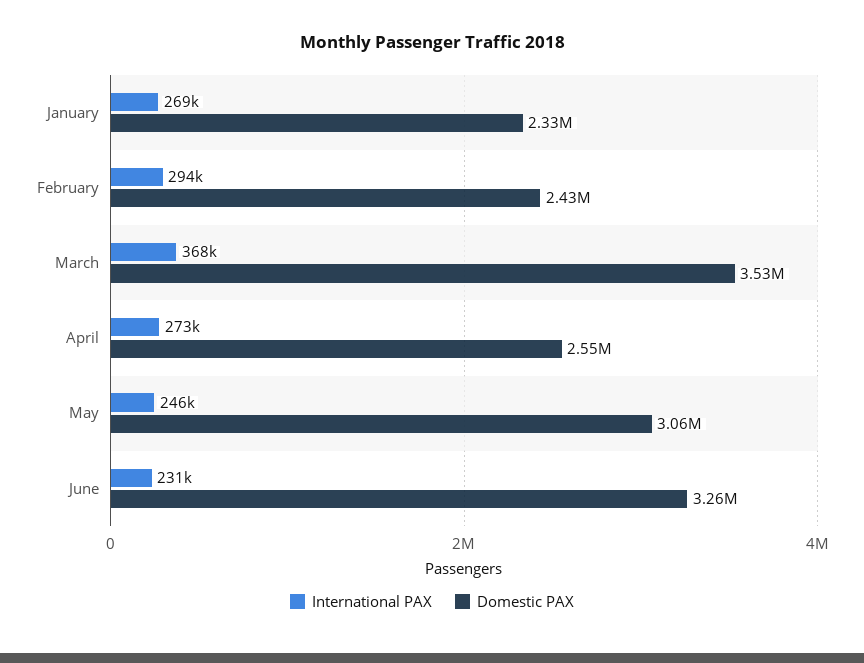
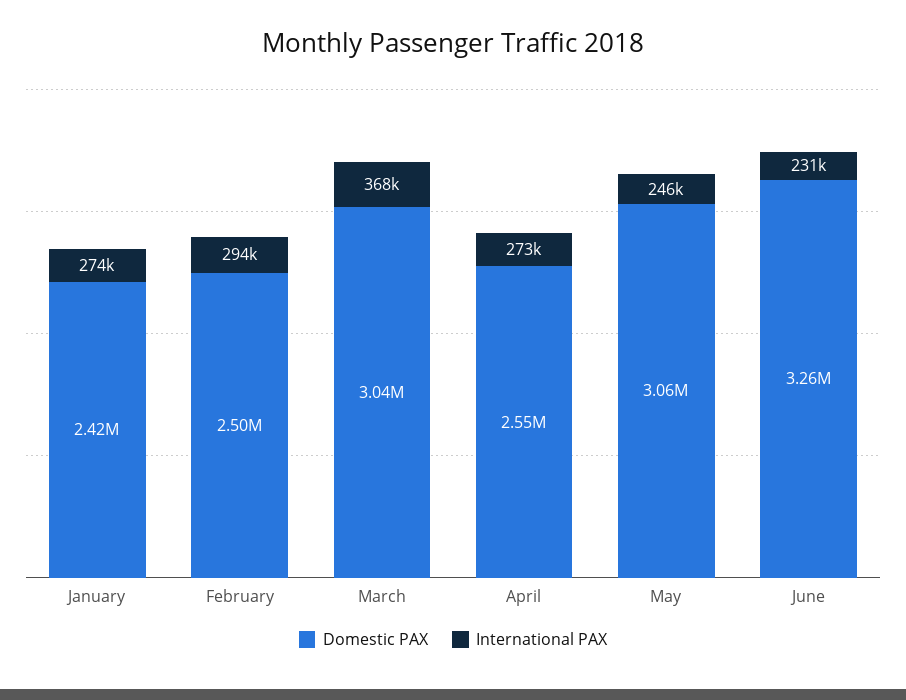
International PAX, January: 269000 -> 274000
Domestic PAX, January: 2330000 -> 2420000
Domestic PAX, February: 2430000 -> 2500000
Domestic PAX, March: 3530000 -> 3040000

